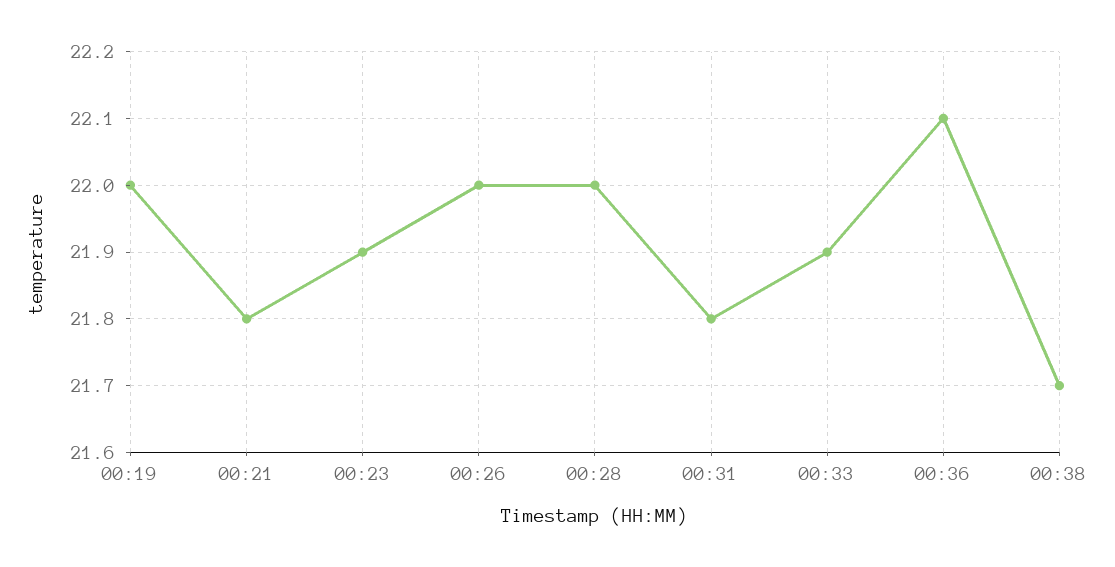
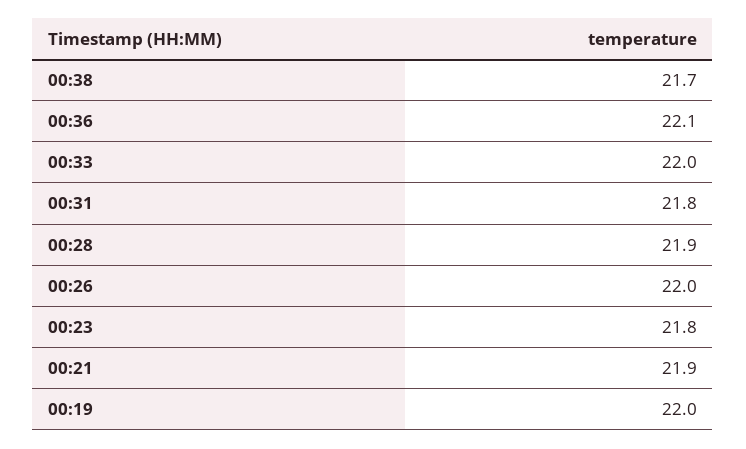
00:21: 21.8 -> 21.9
00:23: 21.9 -> 21.8
00:28: 22 -> 21.9
00:33: 21.9 -> 22

